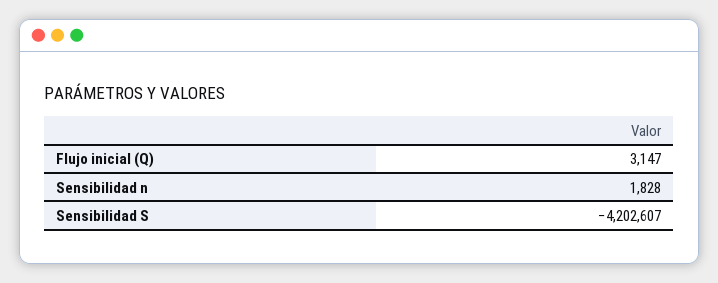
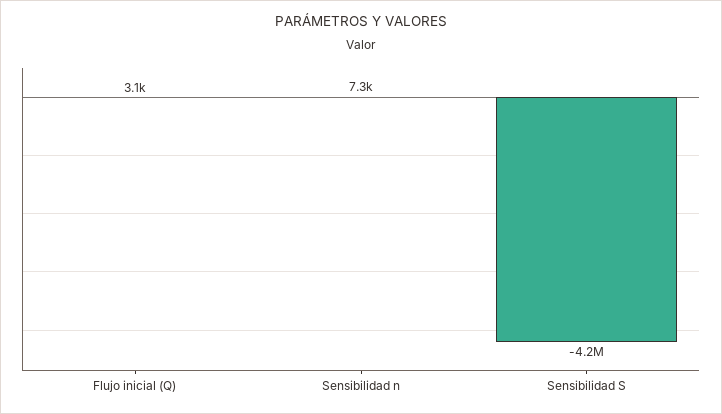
Sensibilidad n: 1828 -> 7300

